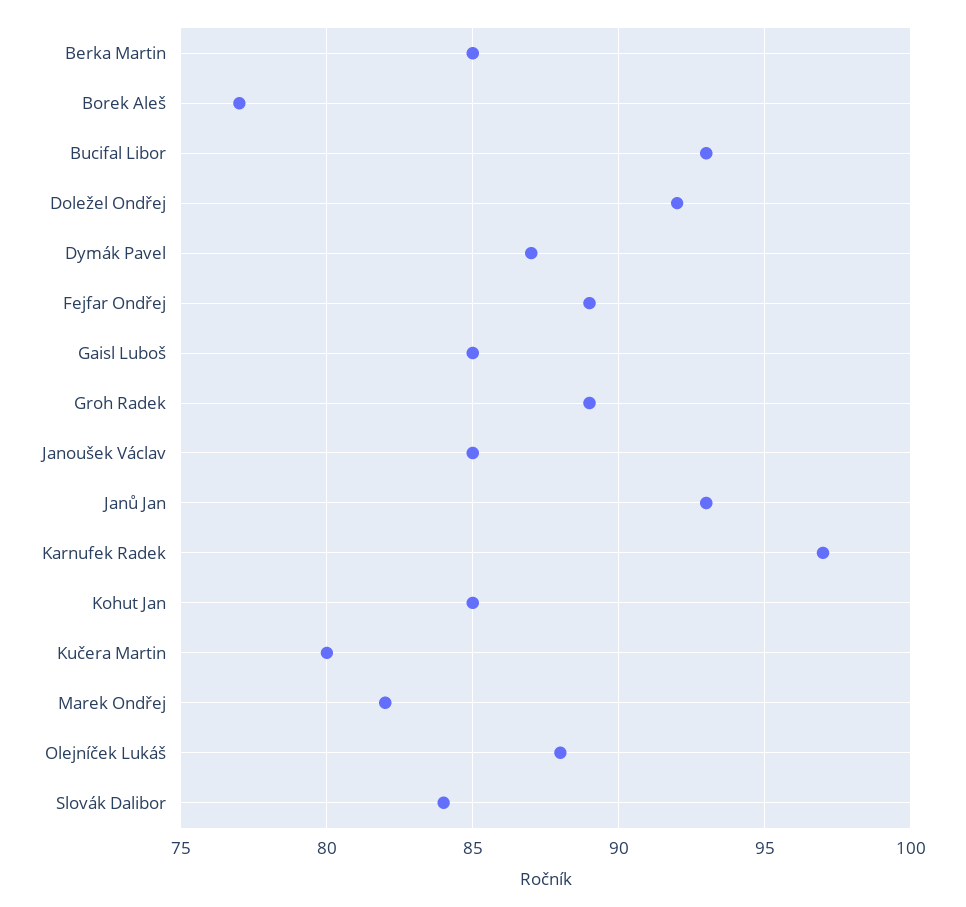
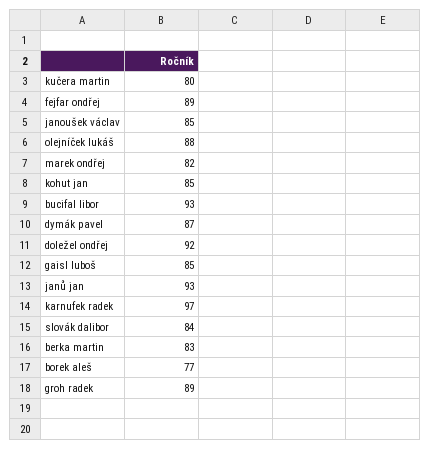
Berka Martin: 85 -> 83

